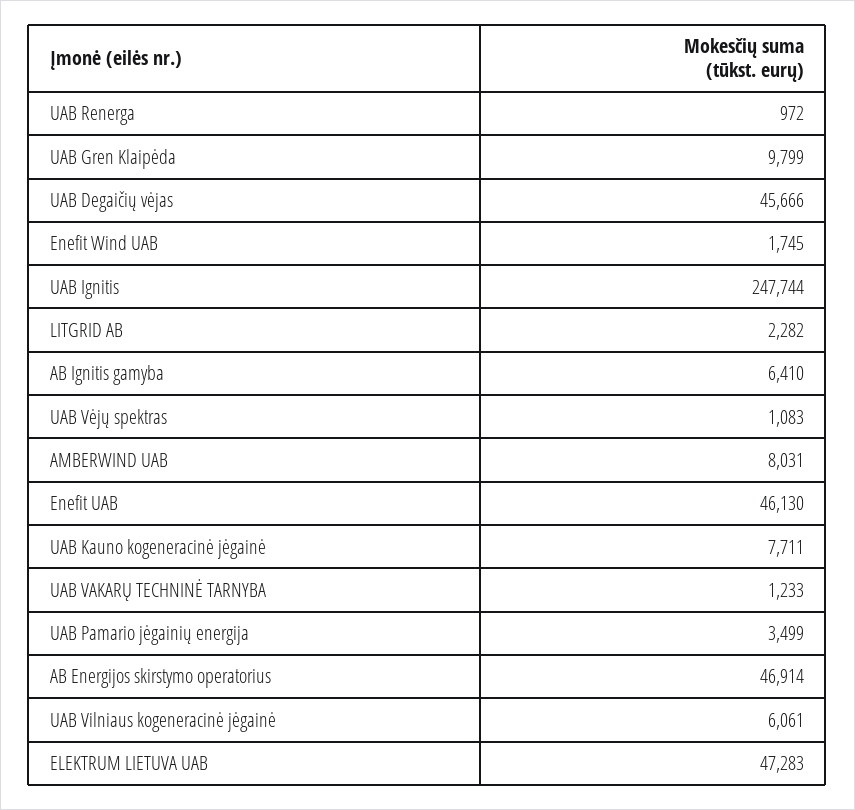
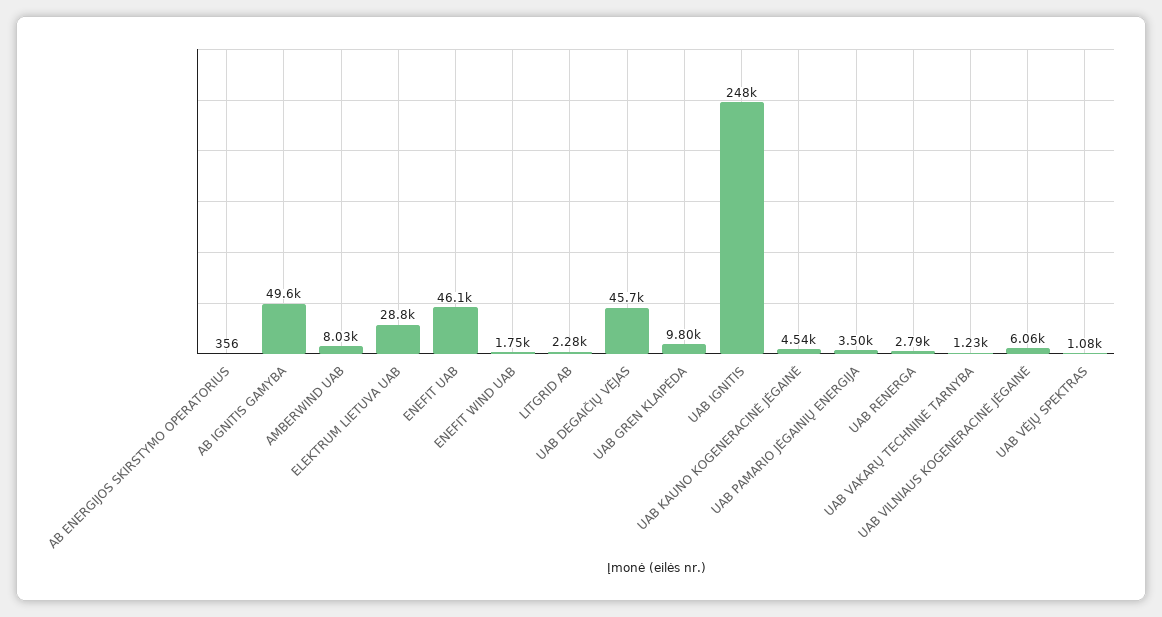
UAB Renerga: 972 -> 2790
AB Ignitis gamyba: 6410 -> 49600
UAB Kauno kogeneracinė jėgainė: 7711 -> 4540
AB Energijos skirstymo operatorius: 46914 -> 356
ELEKTRUM LIETUVA UAB: 47283 -> 28800

